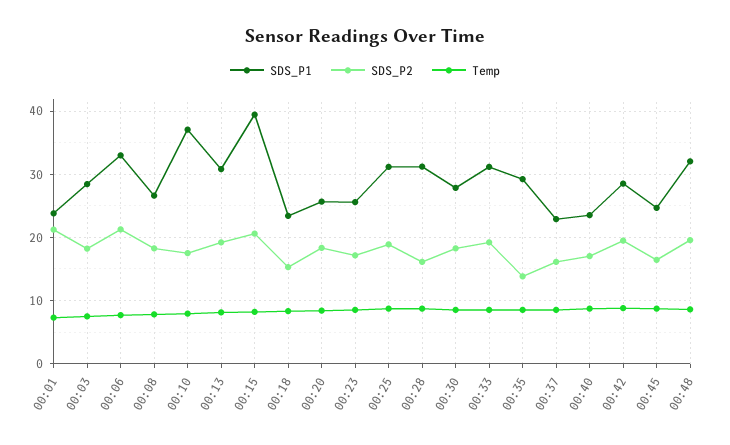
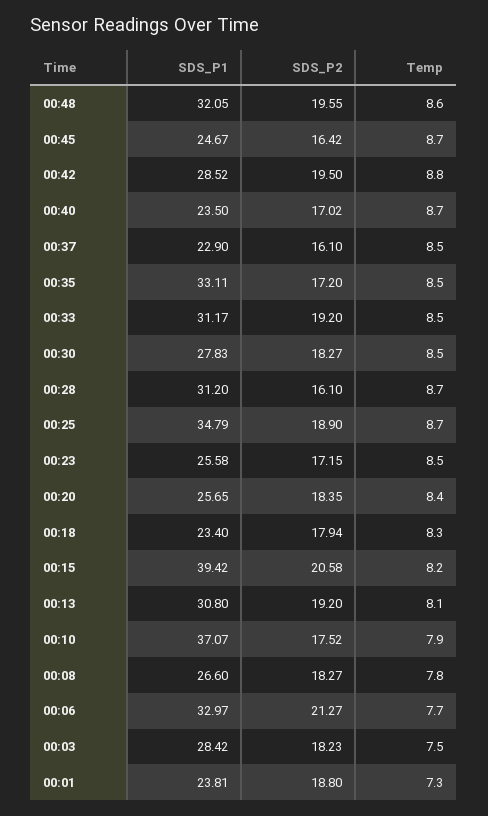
SDS_P2, 00:01: 21 -> 18.8
SDS_P2, 00:18: 15 -> 17.94
SDS_P1, 00:25: 31 -> 34.79
SDS_P1, 00:35: 29 -> 33.11
SDS_P2, 00:35: 14 -> 17.2

